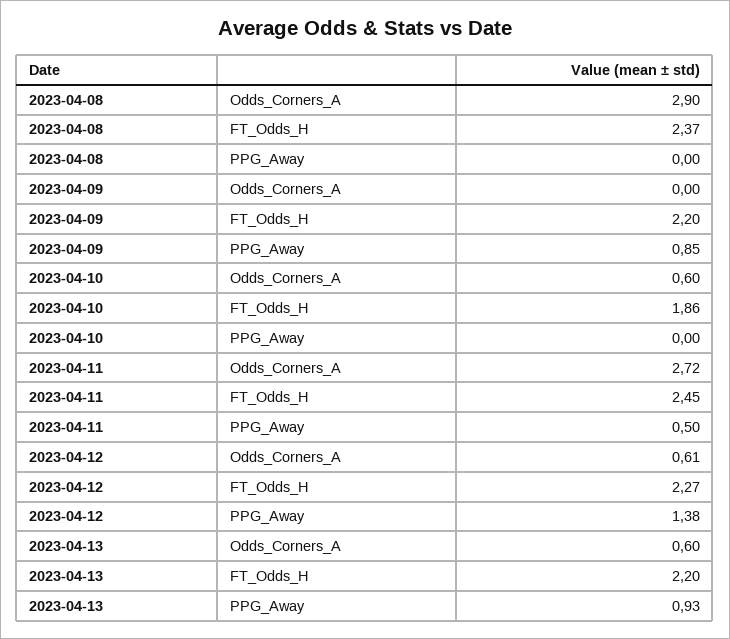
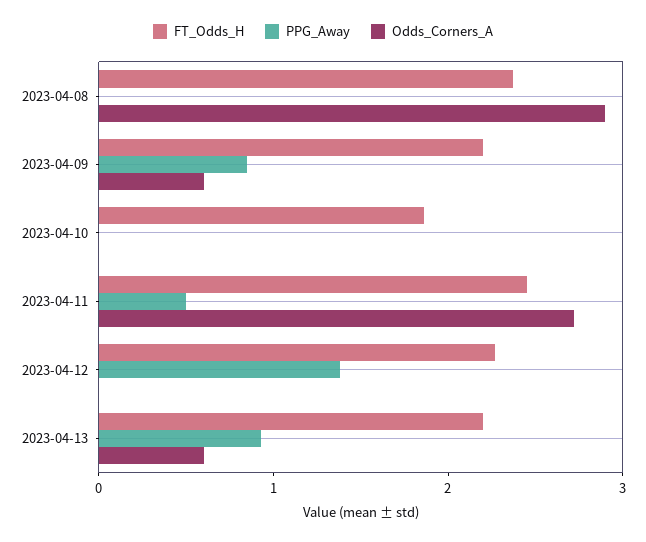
Odds_Corners_A, 2023-04-09: 0 -> 0.6
Odds_Corners_A, 2023-04-10: 0.6 -> 0
Odds_Corners_A, 2023-04-12: 0.61 -> 0

